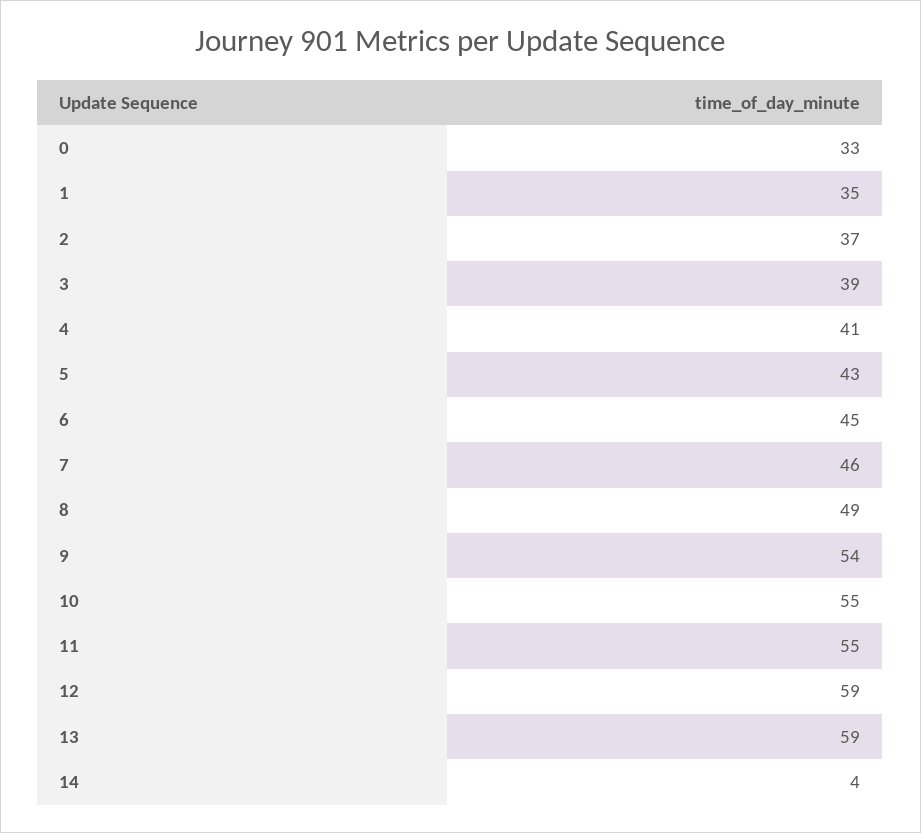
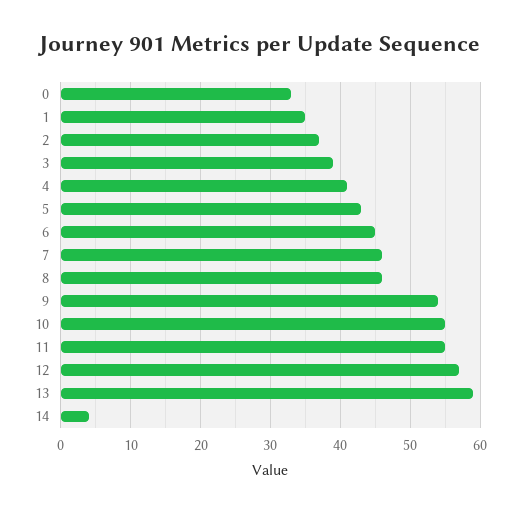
8: 49 -> 46
12: 59 -> 57

